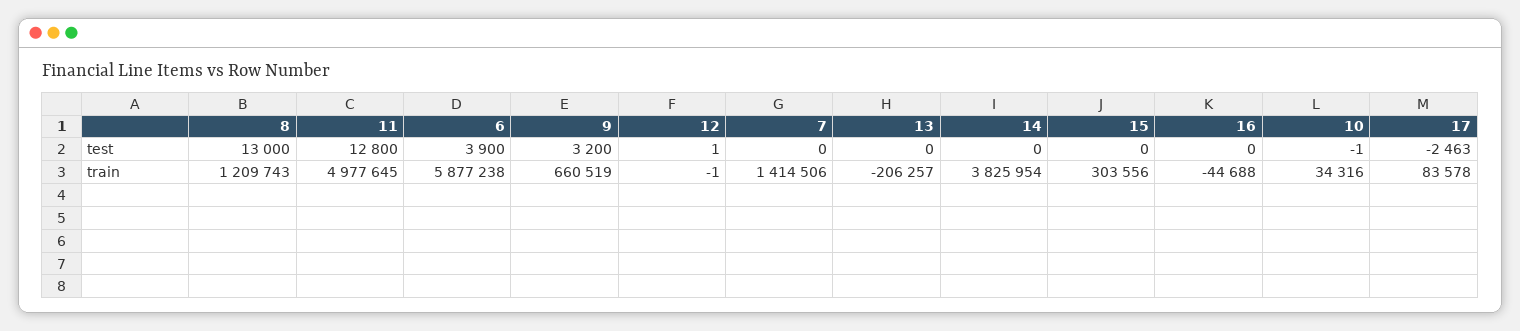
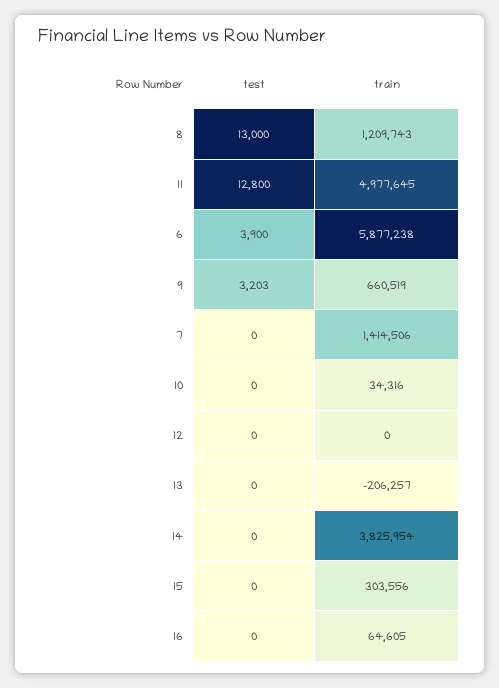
9, test: 3200 -> 3203
12, test: 1 -> 0
10, test: -1 -> 0
17, test: -2463 -> none
12, train: -1 -> 0
16, train: -44688 -> 64605
17, train: 83578 -> none

